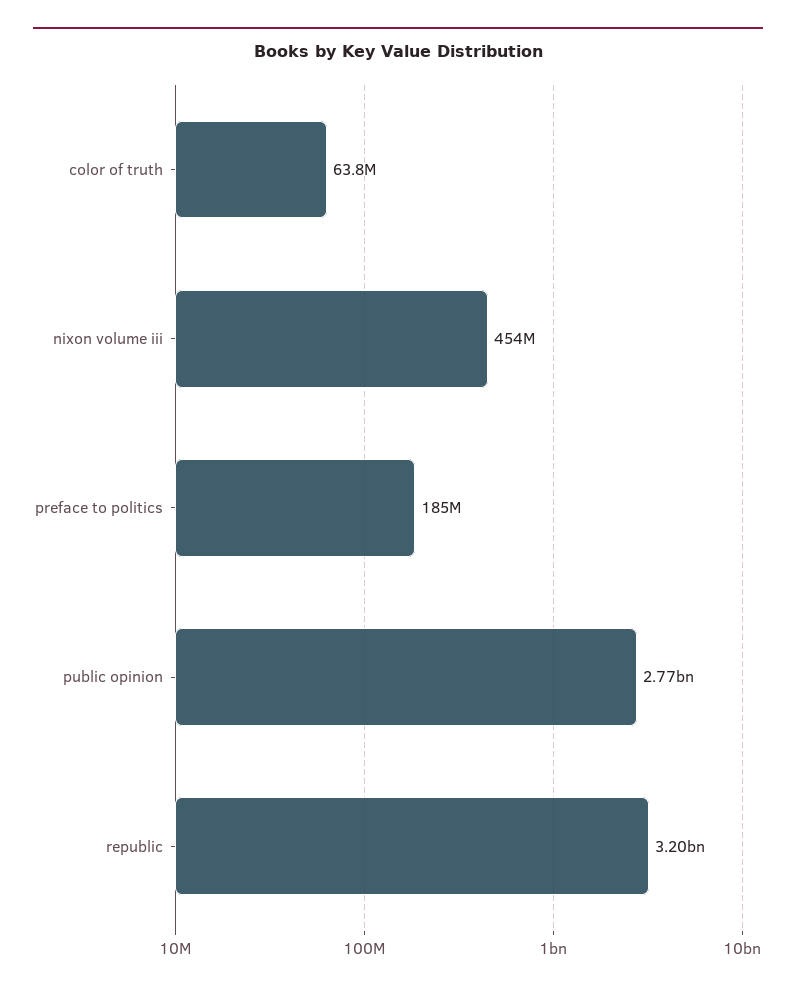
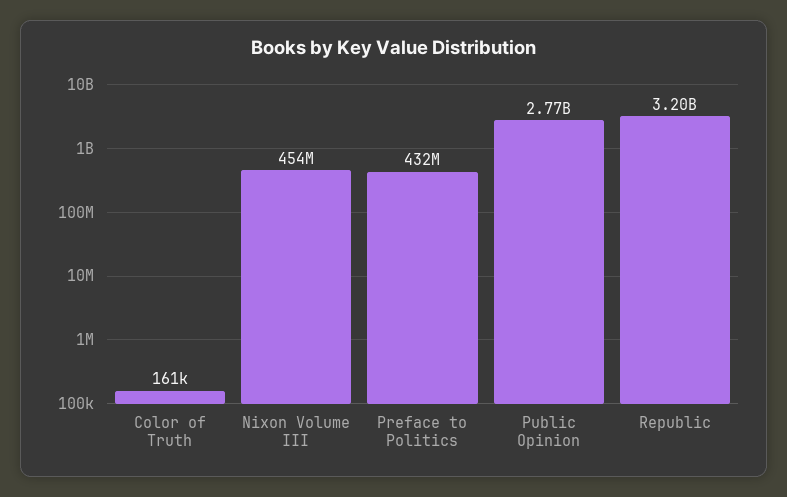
color of truth: 63800000 -> 161000
preface to politics: 185000000 -> 432000000

